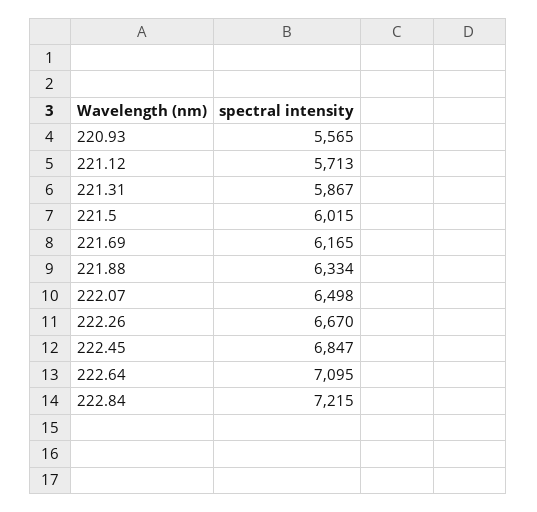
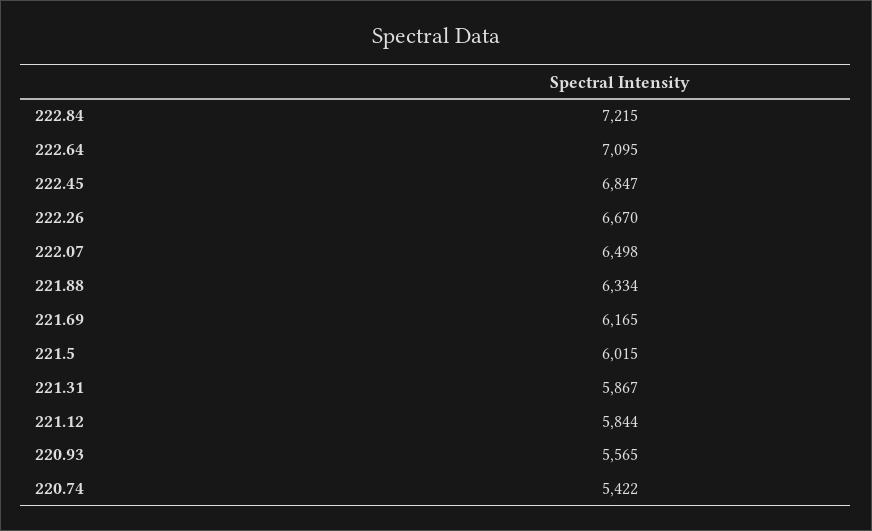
221.12: 5713 -> 5844
220.74: none -> 5422

